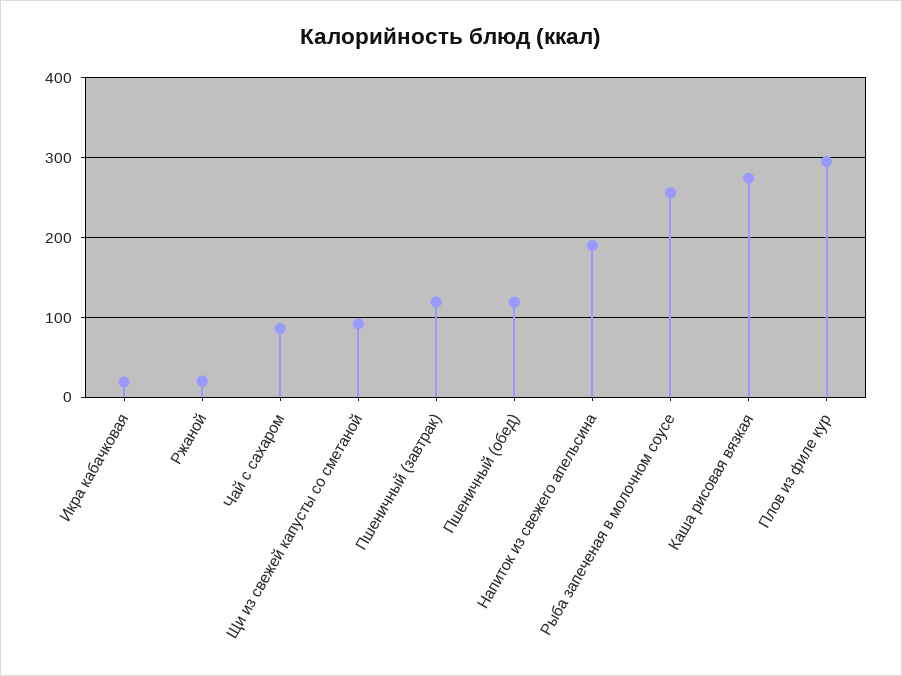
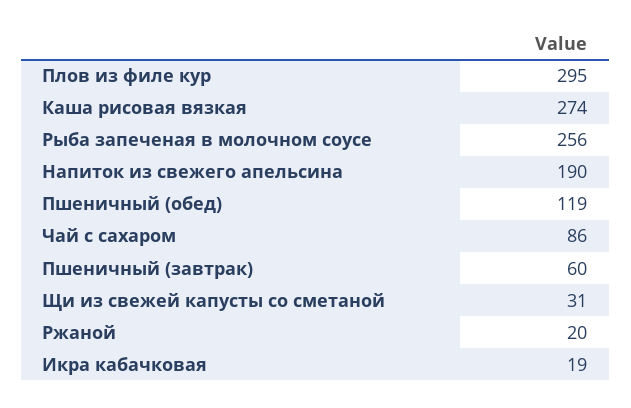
Щи из свежей капусты со сметаной: 90 -> 31
Пшеничный (завтрак): 120 -> 60

